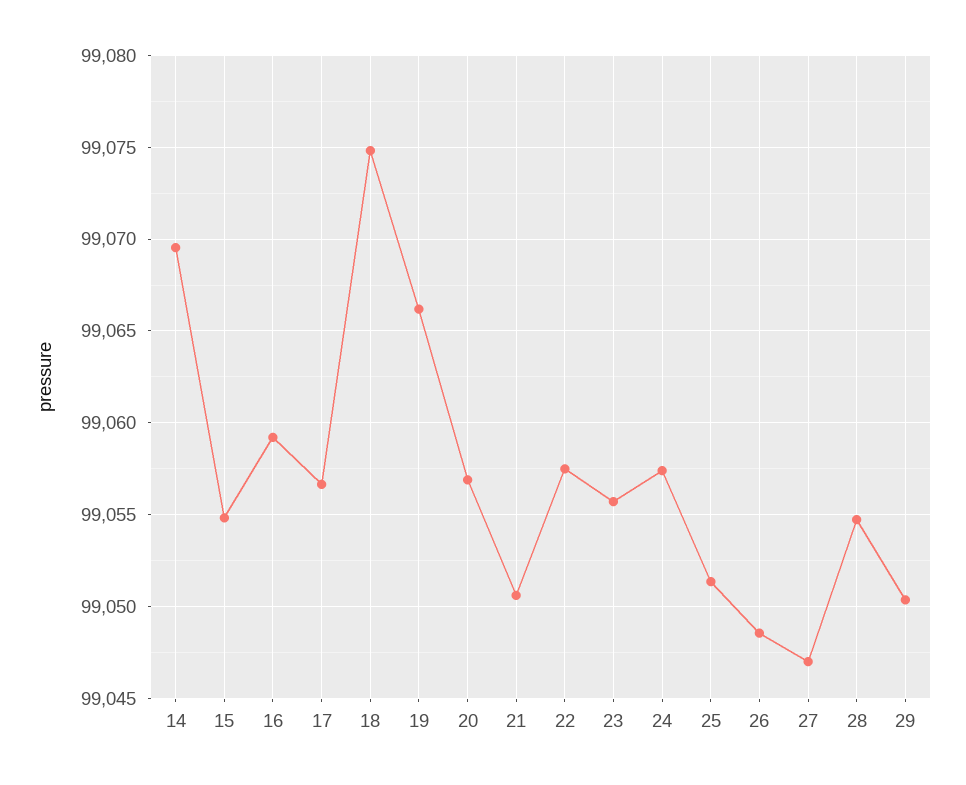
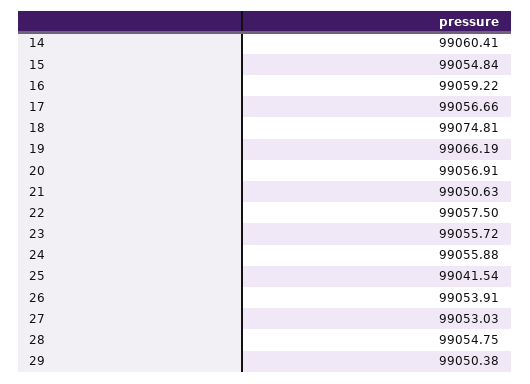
14: 99069.5 -> 99060.41
24: 99057.5 -> 99055.88
25: 99051.5 -> 99041.54
26: 99048.5 -> 99053.91
27: 99047 -> 99053.03

